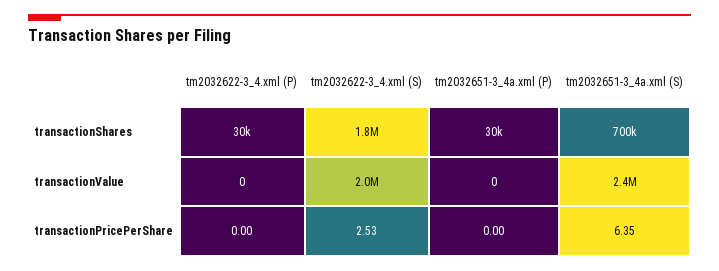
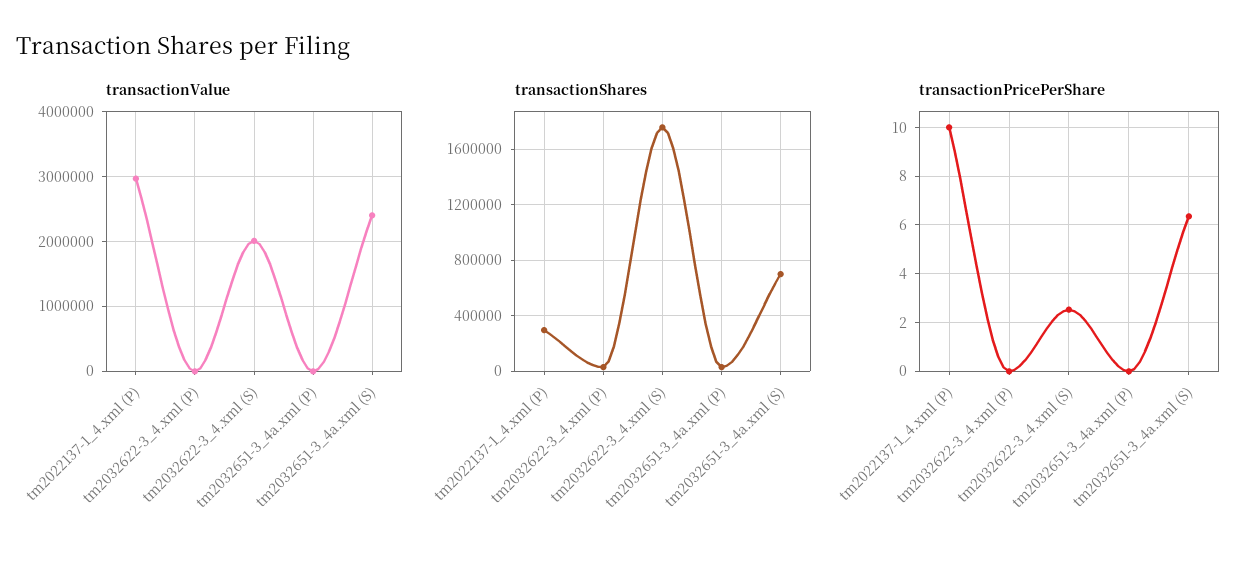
transactionValue, tm2022137-1_4.xml (P): none -> 3000000
transactionShares, tm2022137-1_4.xml (P): none -> 300000
transactionPricePerShare, tm2022137-1_4.xml (P): none -> 10

